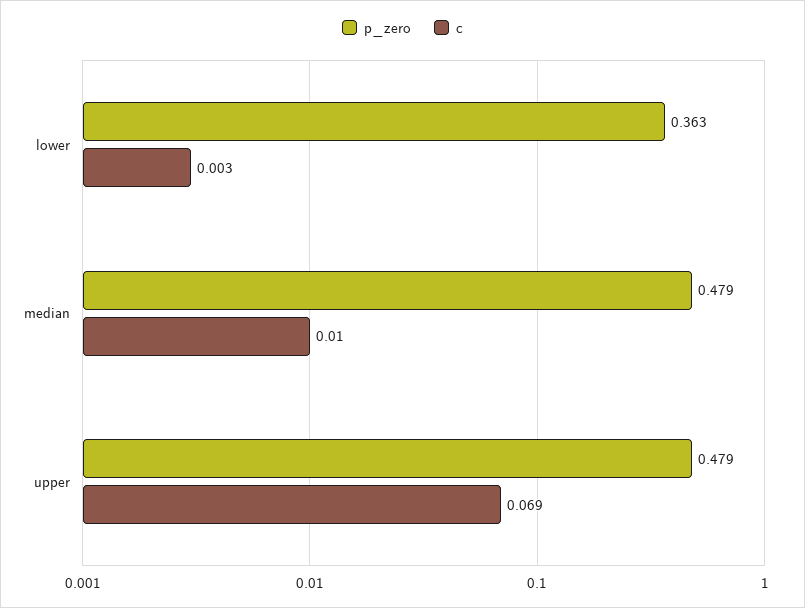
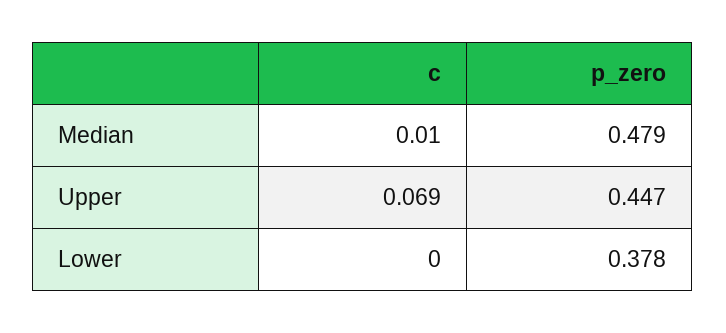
p_zero, lower: 0.363 -> 0.378
c, lower: 0.003 -> 0
p_zero, upper: 0.479 -> 0.447

